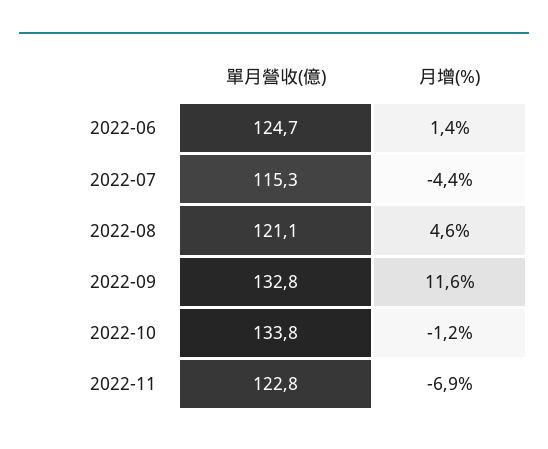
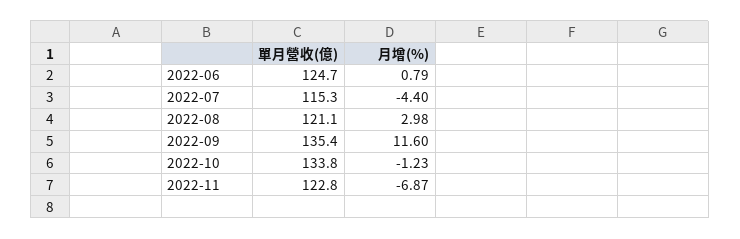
月增(%), 2022-06: 1.4 -> 0.79
月增(%), 2022-08: 4.6 -> 2.98
單月營收(億), 2022-09: 132.8 -> 135.4

